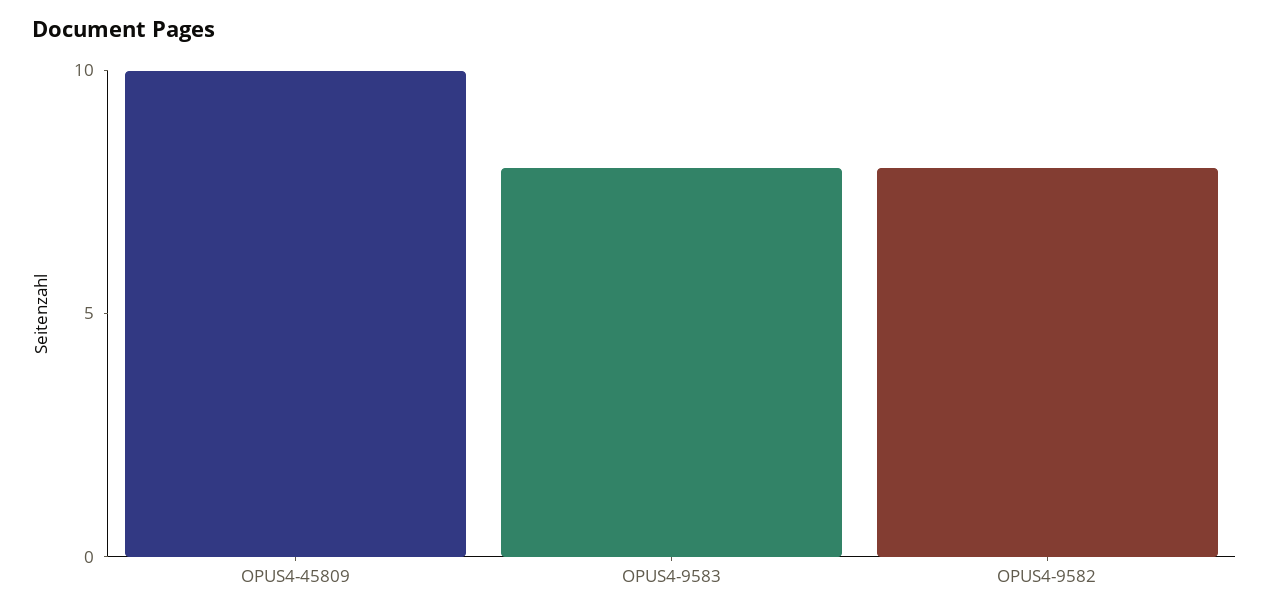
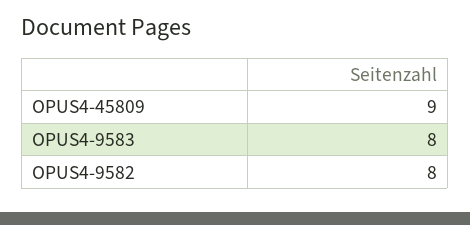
OPUS4-45809: 10 -> 9

